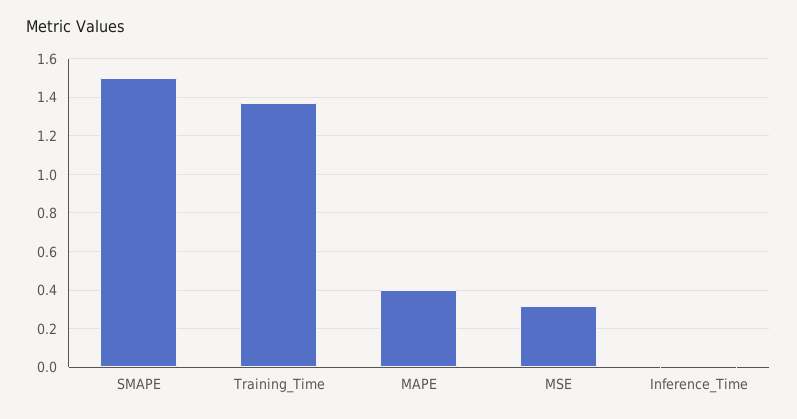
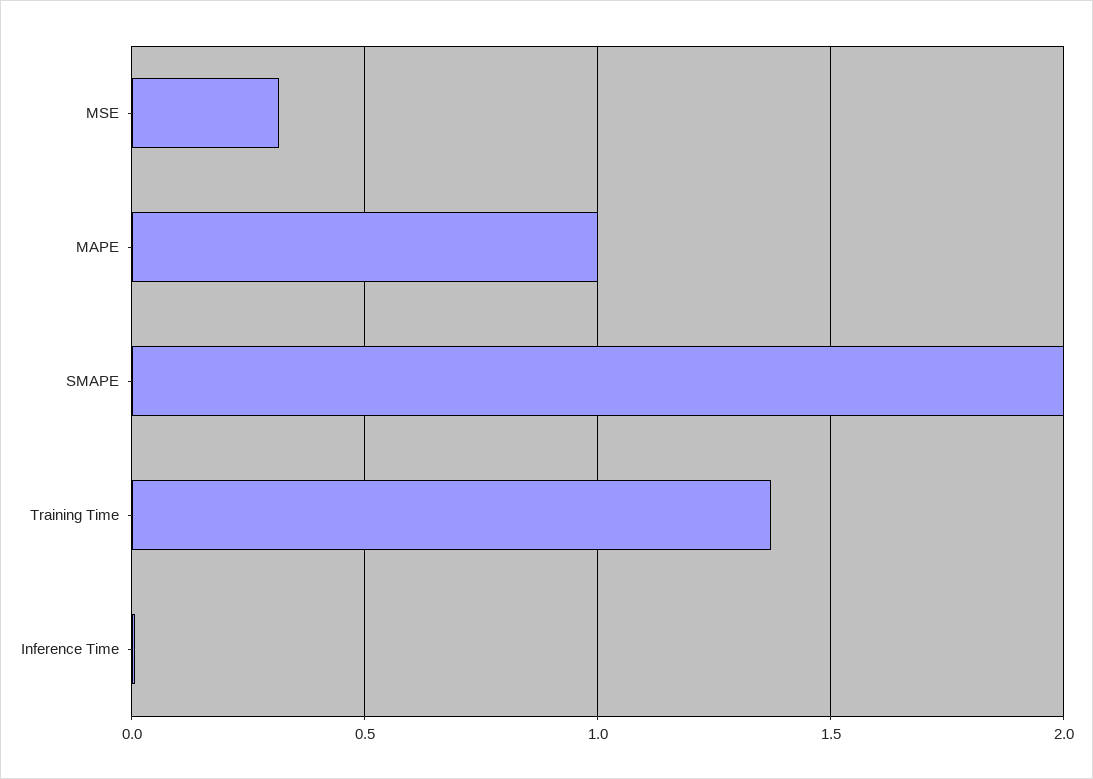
SMAPE: 1.5 -> 2
MAPE: 0.4 -> 1

